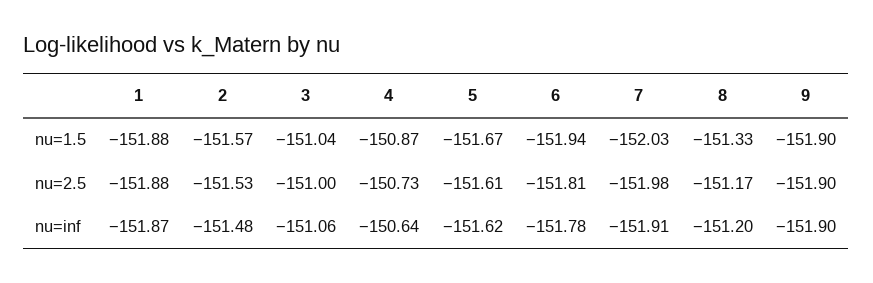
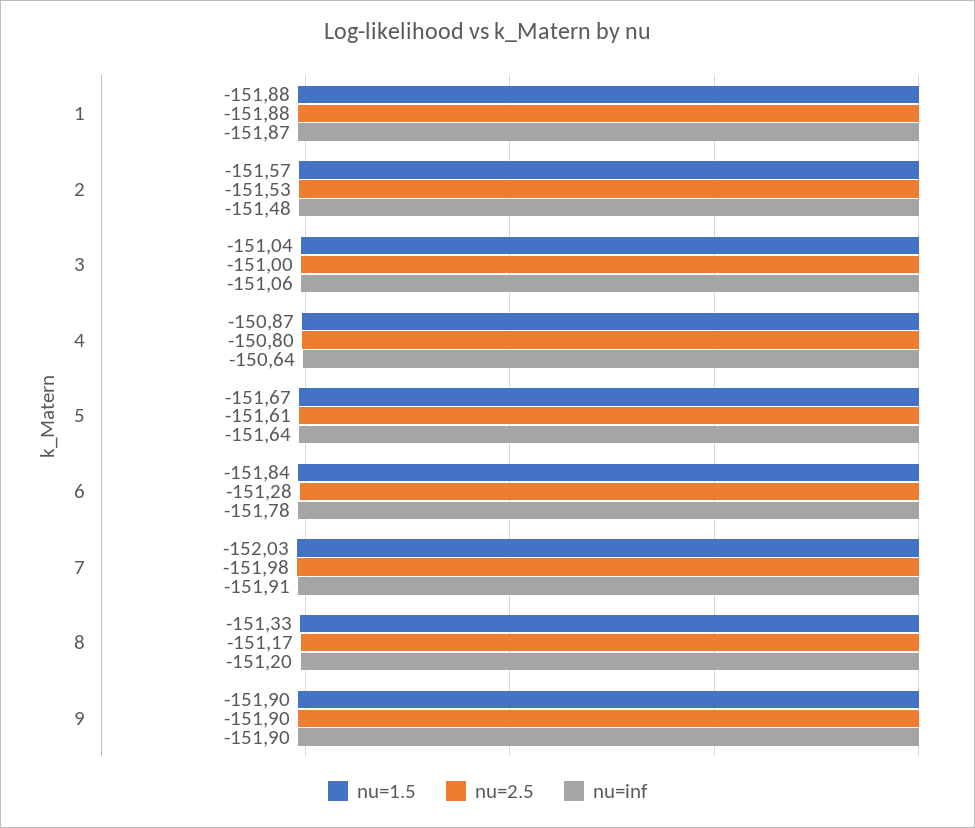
nu=1.5, 6: -151.94 -> -151.84
nu=2.5, 4: -150.73 -> -150.8
nu=2.5, 6: -151.81 -> -151.28
nu=inf, 5: -151.62 -> -151.64

